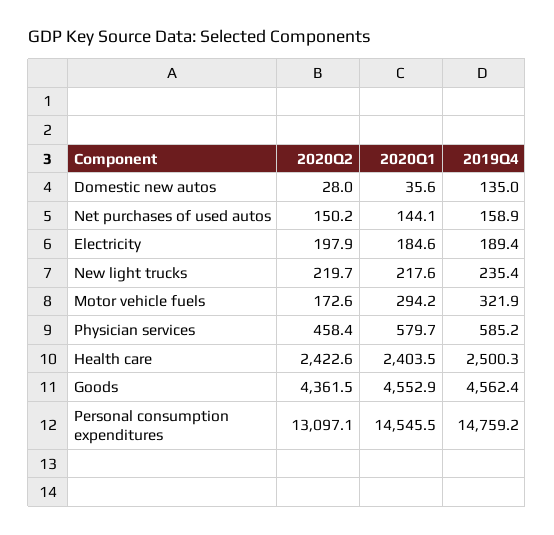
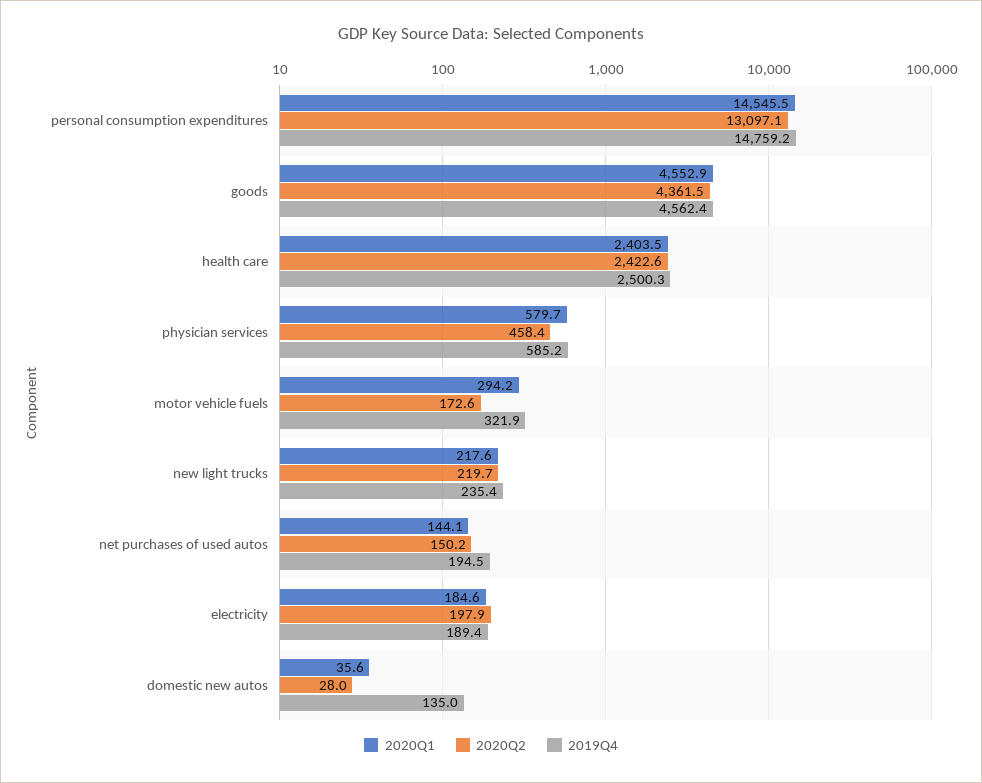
2019Q4, Net purchases of used autos: 158.9 -> 194.5

